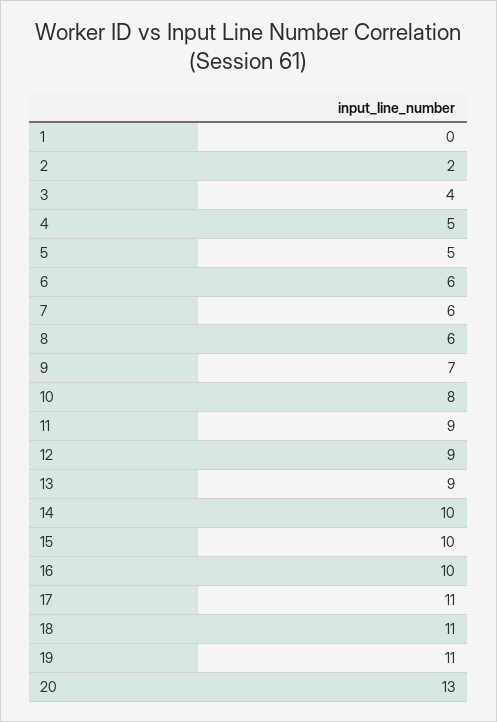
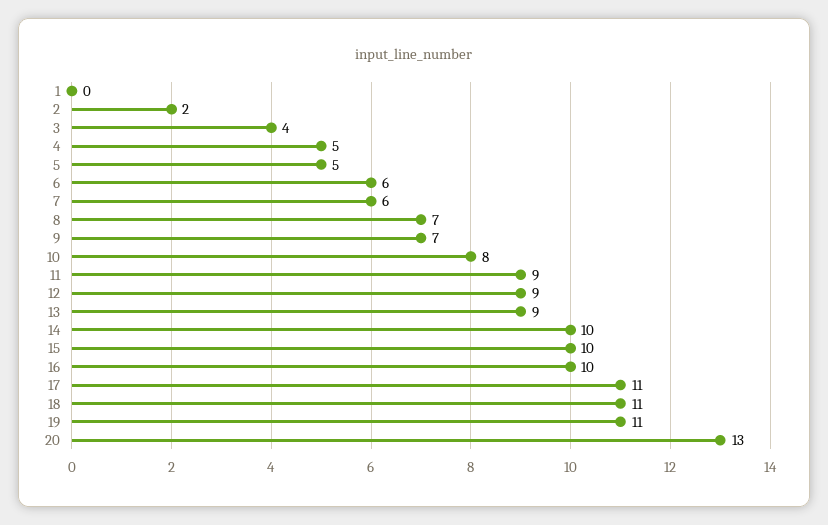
8: 6 -> 7

